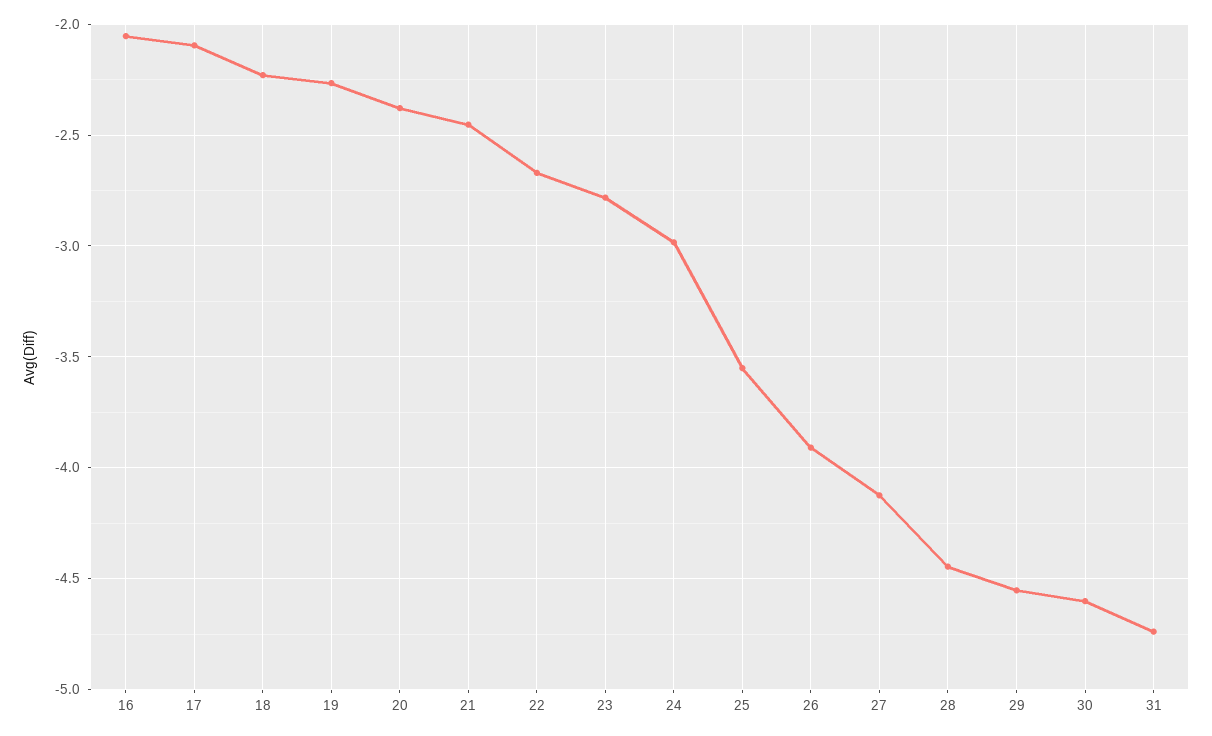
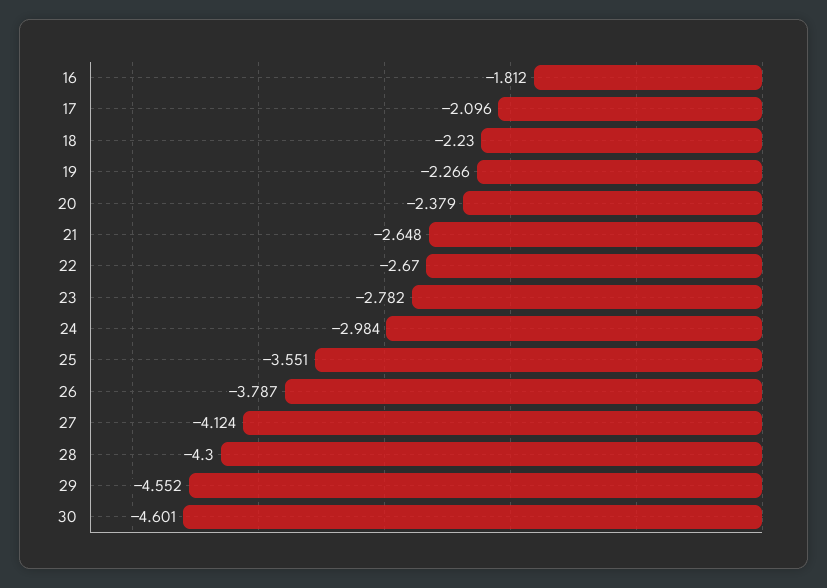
16: -2.05 -> -1.812
21: -2.45 -> -2.648
26: -3.9 -> -3.787
28: -4.45 -> -4.3
31: -4.75 -> none

